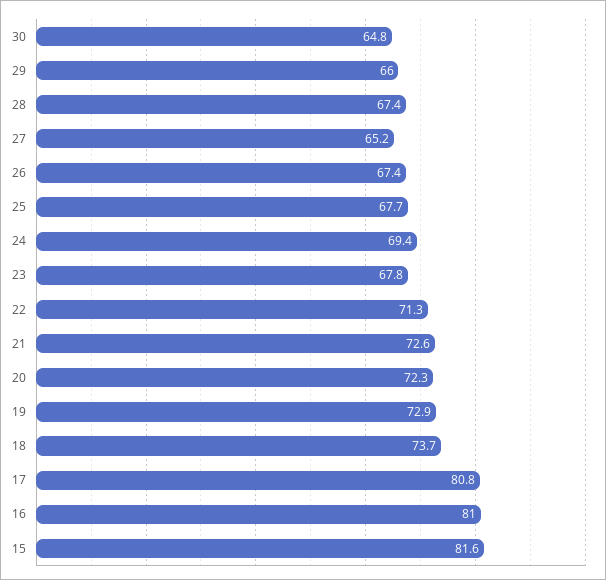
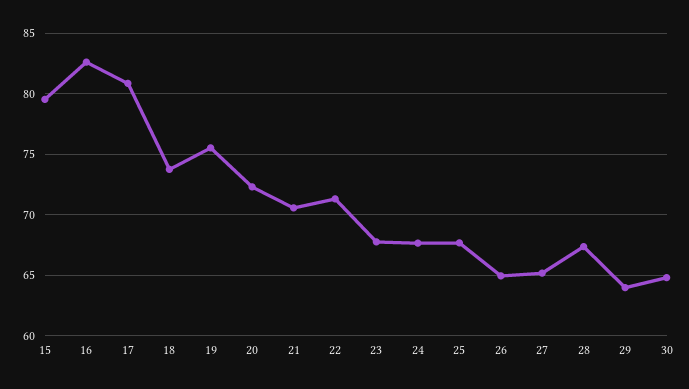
29: 66 -> 64
26: 67.4 -> 65
24: 69.4 -> 67.5
21: 72.6 -> 70.5
19: 72.9 -> 75.5
16: 81 -> 82.5
15: 81.6 -> 79.5

